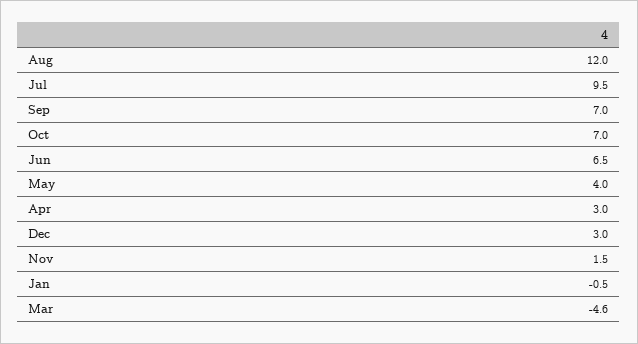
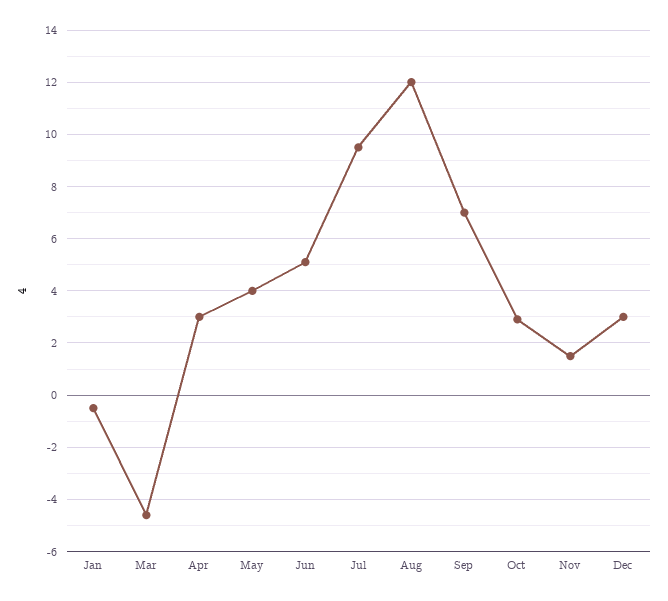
Oct: 7 -> 3
Jun: 6.5 -> 5

